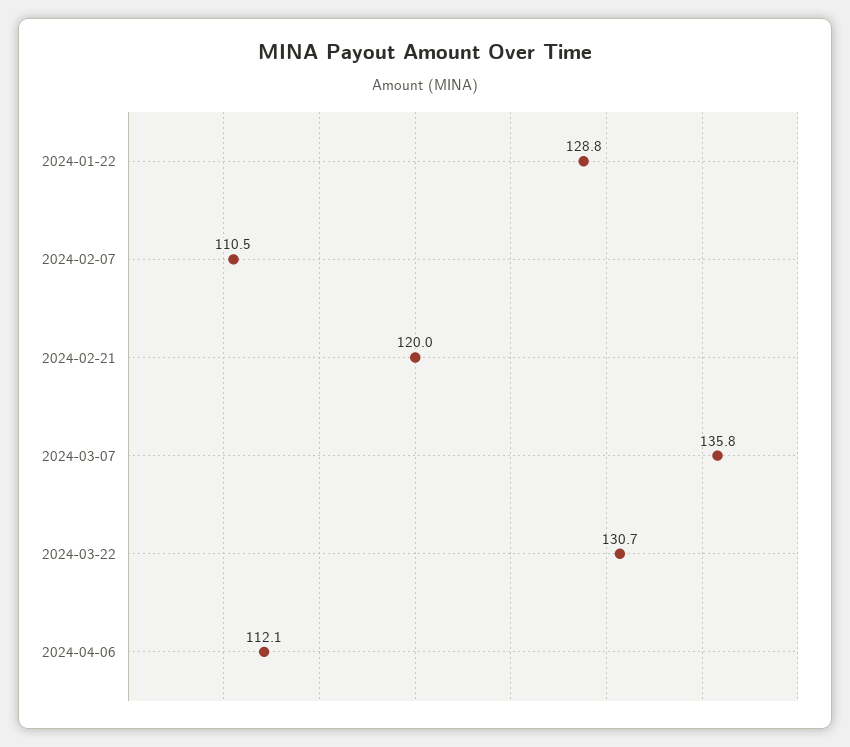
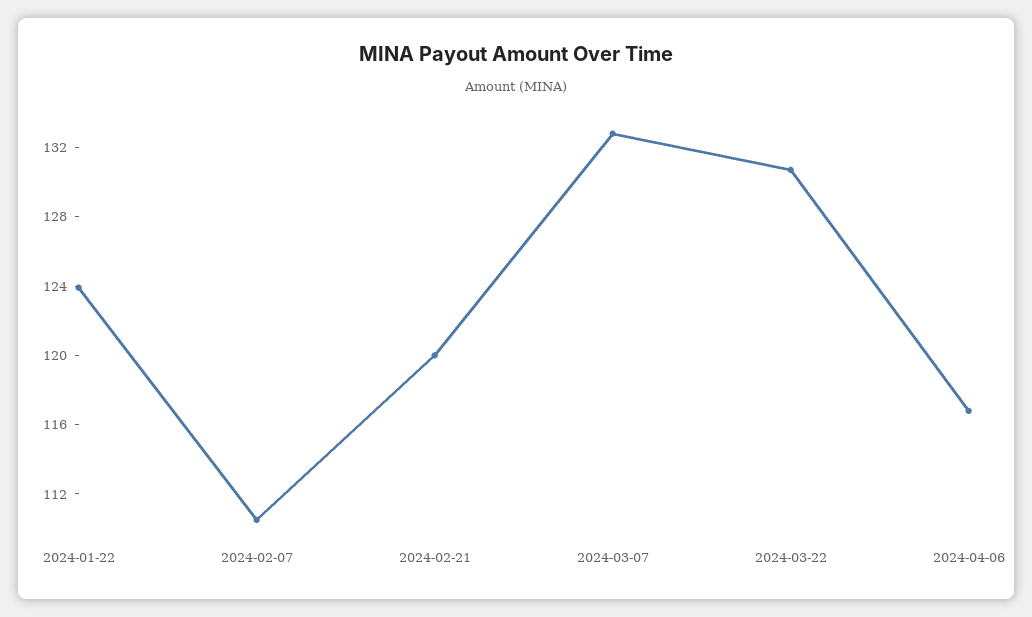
2024-01-22: 128.8 -> 124
2024-03-07: 135.8 -> 133
2024-04-06: 112.1 -> 117

